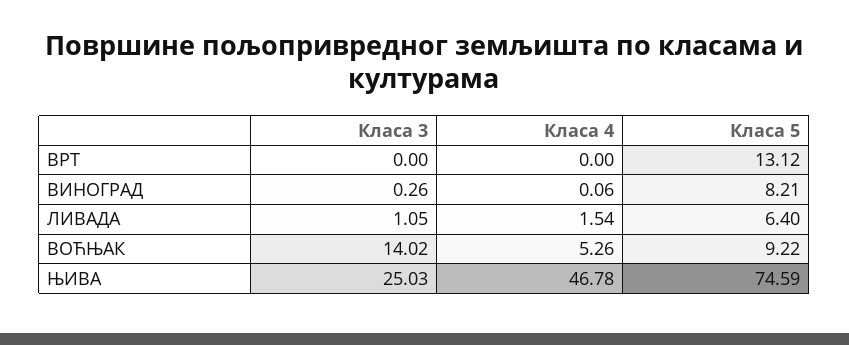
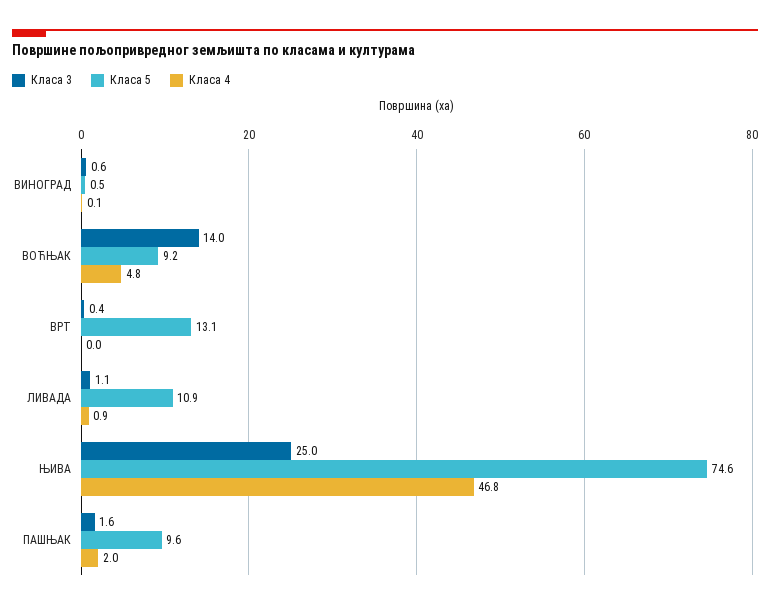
Класа 3, ВРТ: 0 -> 0.4
Класа 3, ВИНОГРАД: 0.26 -> 0.6
Класа 5, ВИНОГРАД: 8.21 -> 0.5
Класа 4, ЛИВАДА: 1.54 -> 0.9
Класа 5, ЛИВАДА: 6.4 -> 10.9
Класа 4, ВОЋЊАК: 5.26 -> 4.8
Класа 3, ПАШЊАК: none -> 1.6
Класа 5, ПАШЊАК: none -> 9.6
Класа 4, ПАШЊАК: none -> 2

